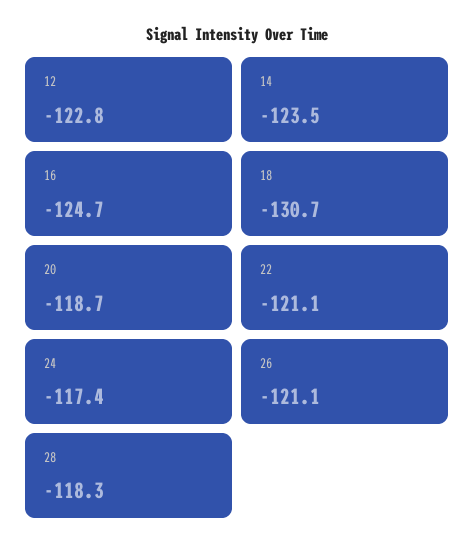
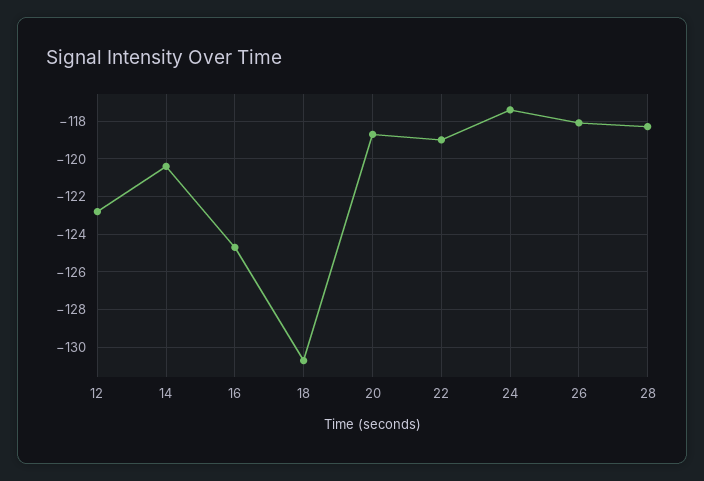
14: -123.5 -> -120.5
22: -121.1 -> -119
26: -121.1 -> -118

